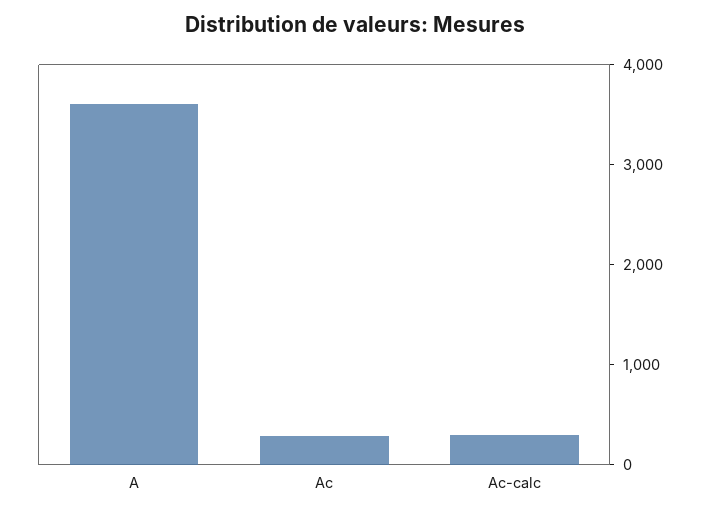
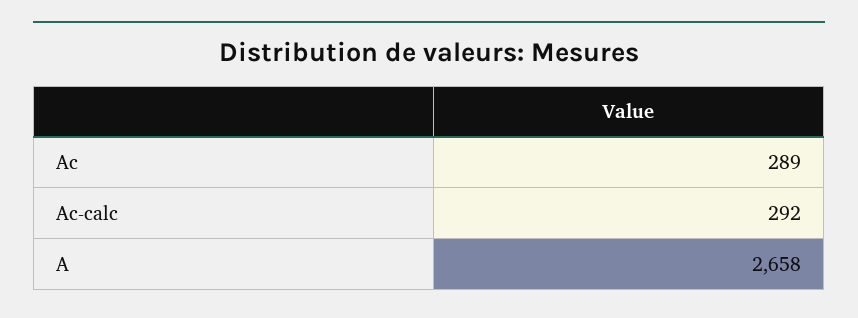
A: 3600 -> 2658

